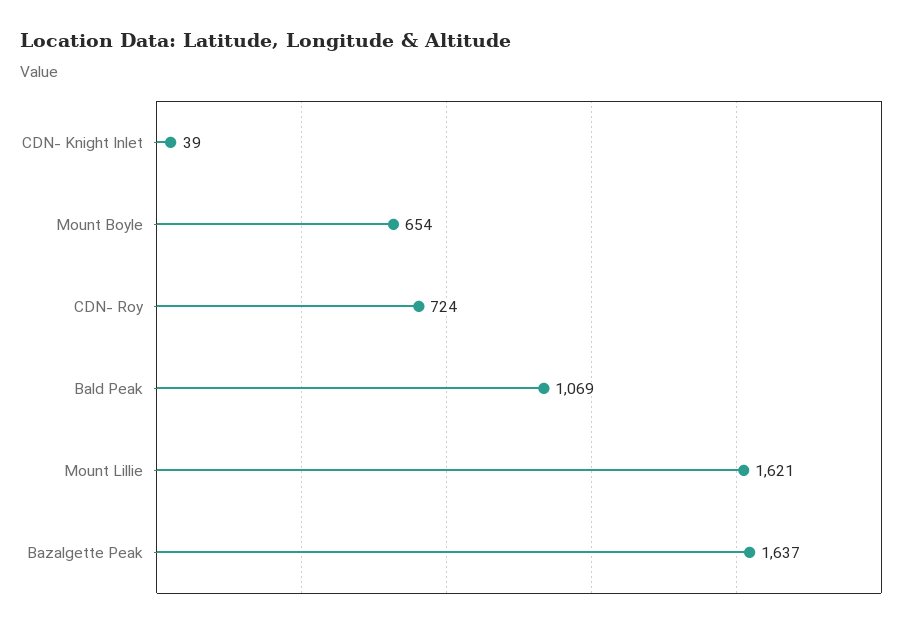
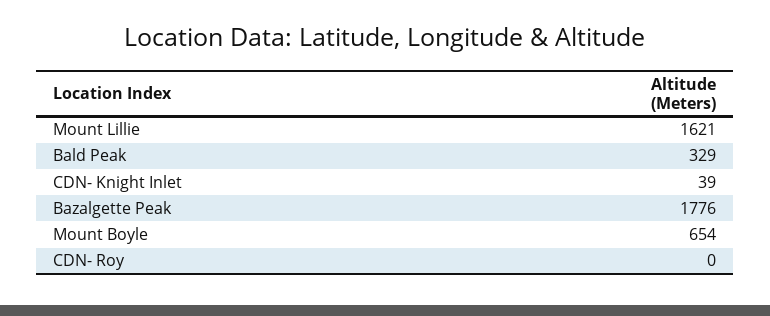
CDN- Roy: 724 -> 0
Bald Peak: 1069 -> 329
Bazalgette Peak: 1637 -> 1776

